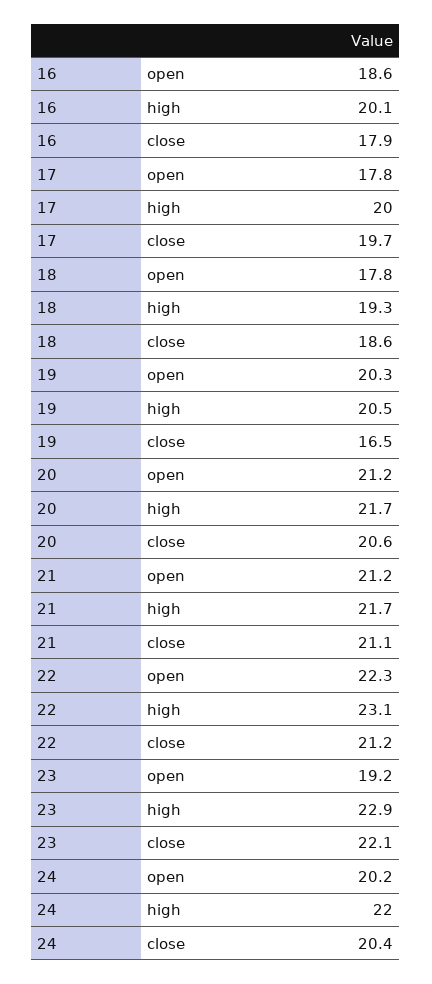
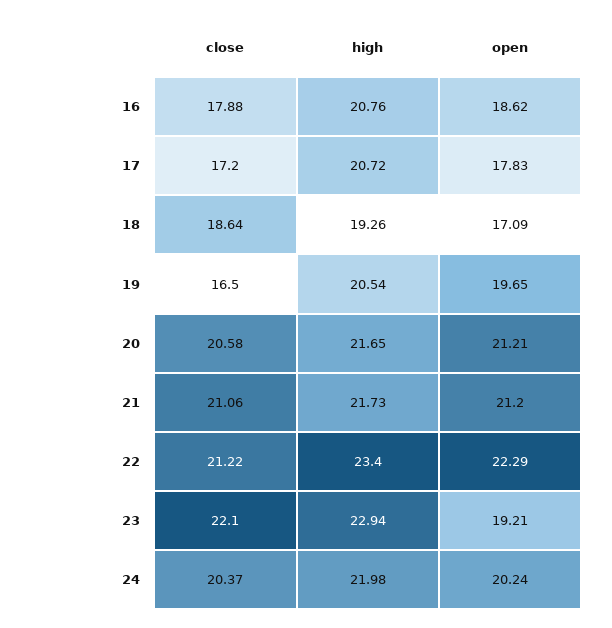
16, high: 20.1 -> 20.76
17, high: 20 -> 20.72
17, close: 19.7 -> 17.2
18, open: 17.8 -> 17.09
19, open: 20.3 -> 19.65
22, high: 23.1 -> 23.4

